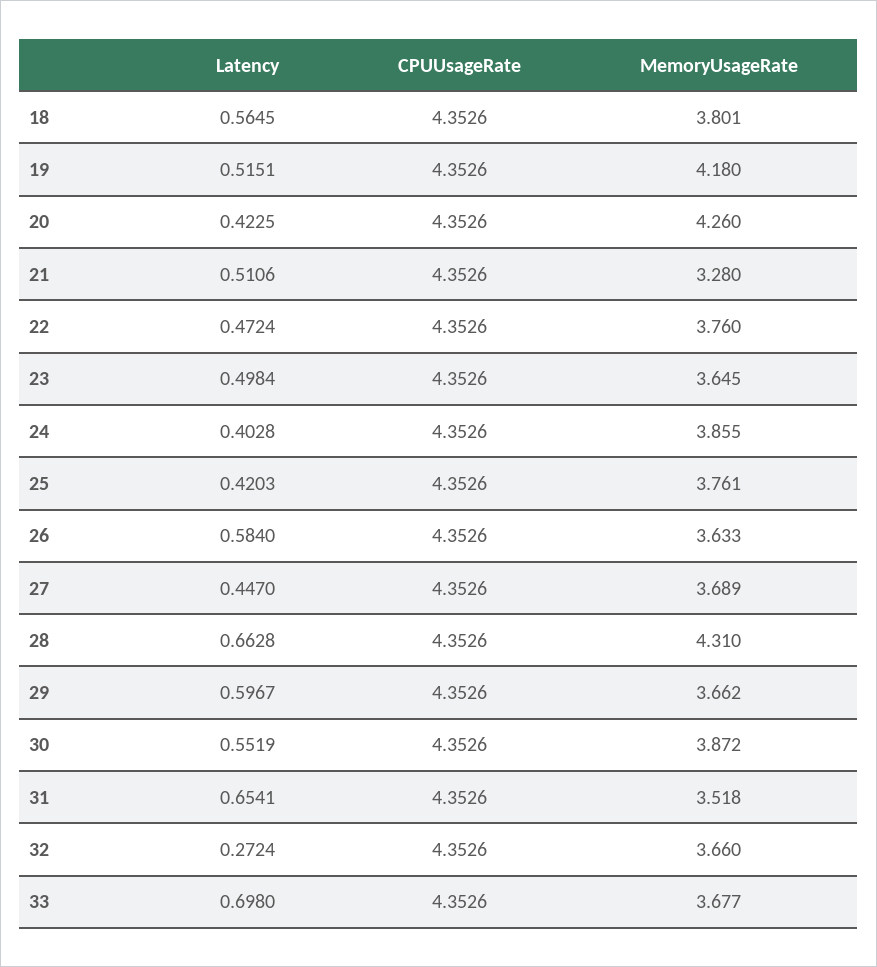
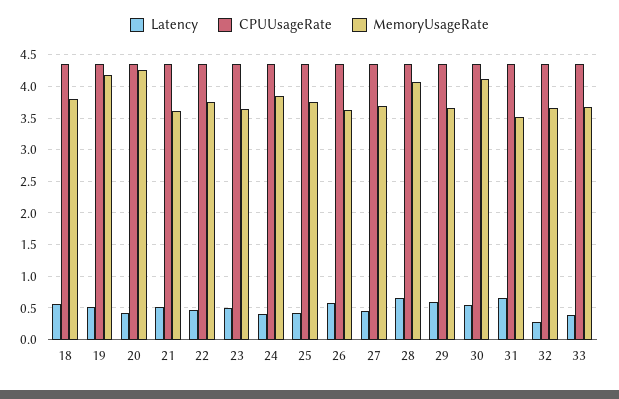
MemoryUsageRate, 21: 3.28 -> 3.6
MemoryUsageRate, 28: 4.31 -> 4.1
MemoryUsageRate, 30: 3.872 -> 4.1
Latency, 33: 0.698 -> 0.4

